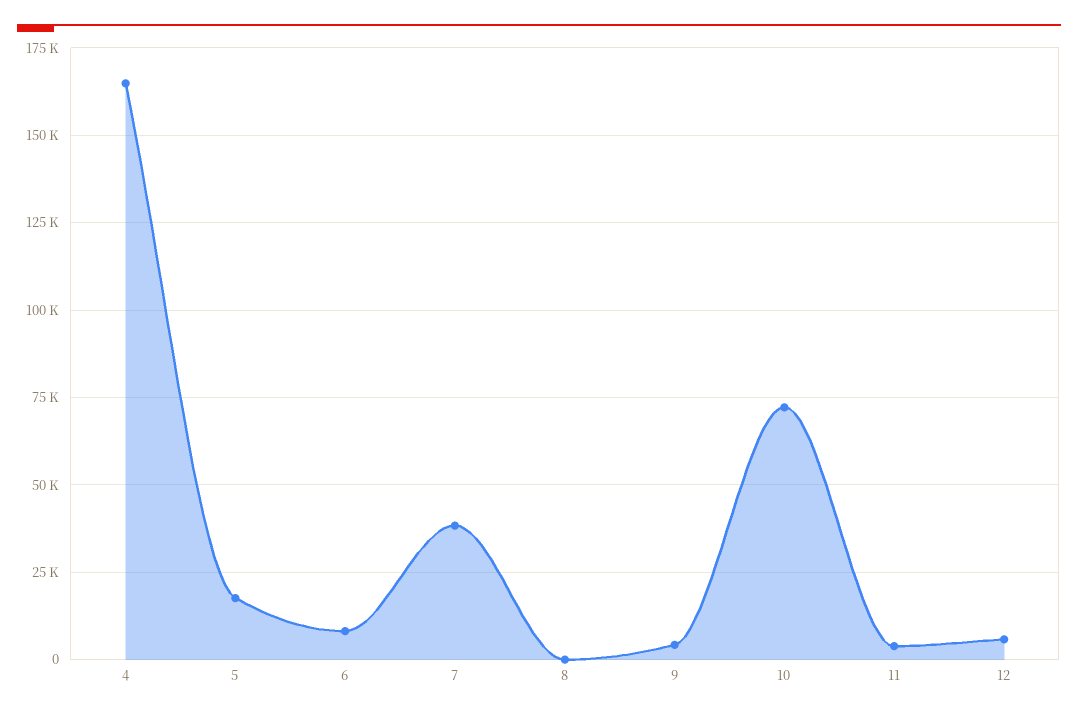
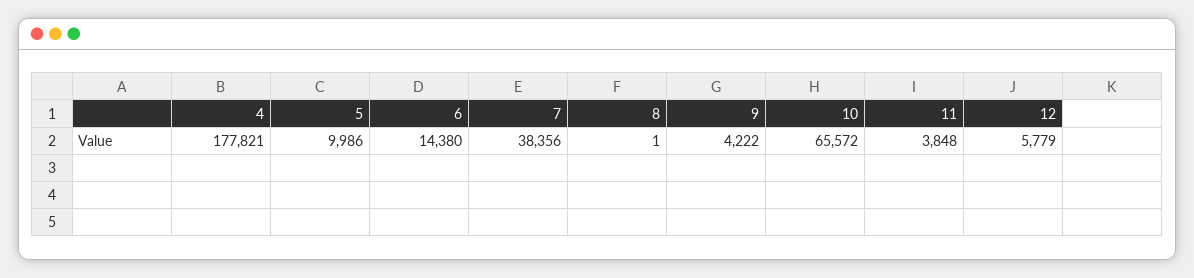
4: 165000 -> 177821
5: 17500 -> 9986
6: 7500 -> 14380
10: 72500 -> 65572

